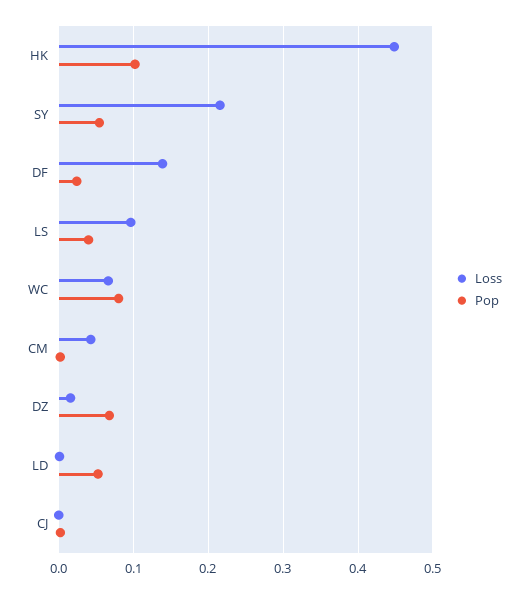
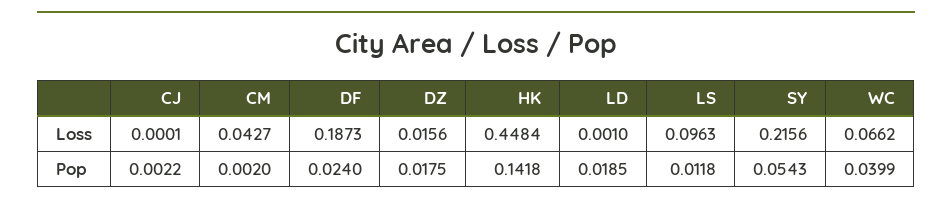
Pop, HK: 0.1 -> 0.1418
Loss, DF: 0.14 -> 0.1873
Pop, LS: 0.04 -> 0.0118
Pop, WC: 0.08 -> 0.0399
Pop, DZ: 0.07 -> 0.0175
Pop, LD: 0.05 -> 0.0185

